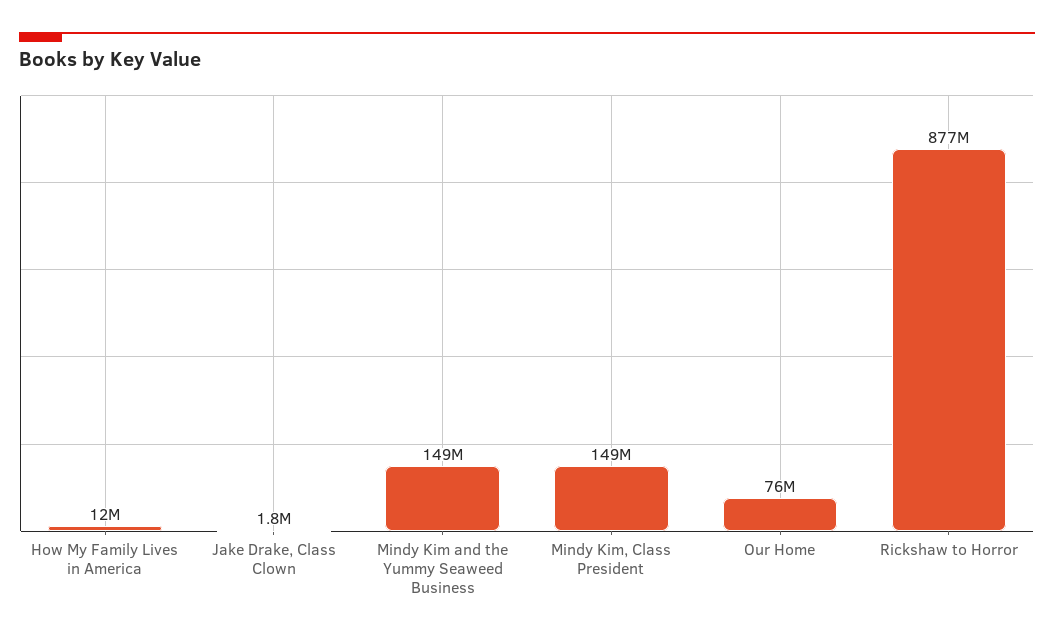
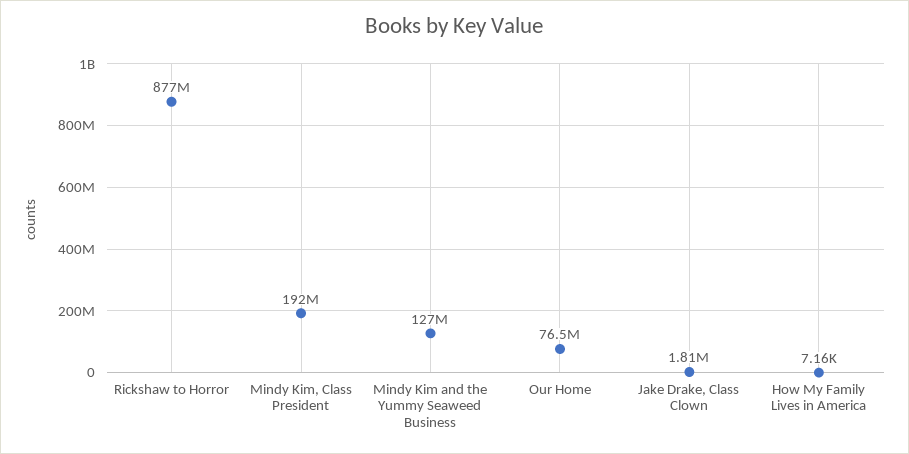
How My Family Lives in America: 12000000 -> 7160
Mindy Kim and the Yummy Seaweed Business: 149000000 -> 127000000
Mindy Kim, Class President: 149000000 -> 192000000

